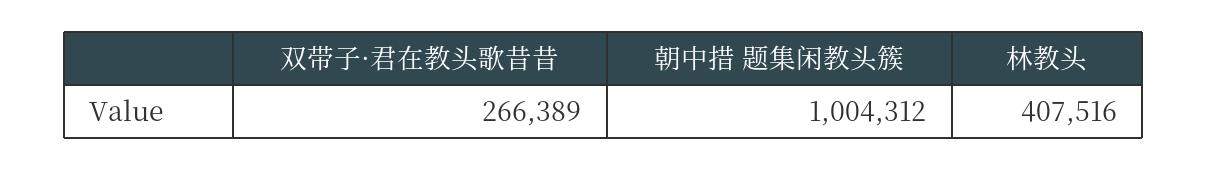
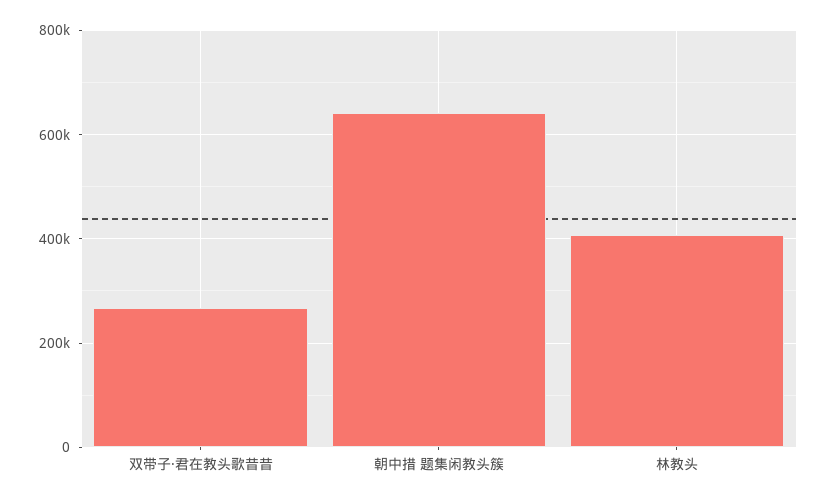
朝中措 题集闲教头簇: 1004312 -> 640000

